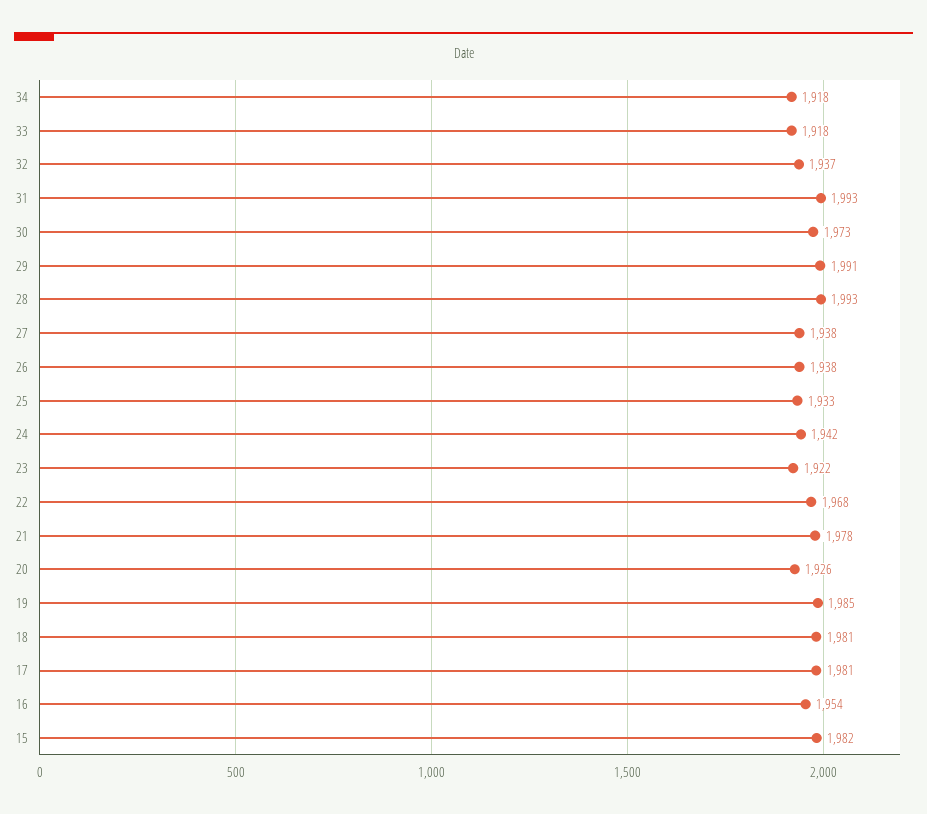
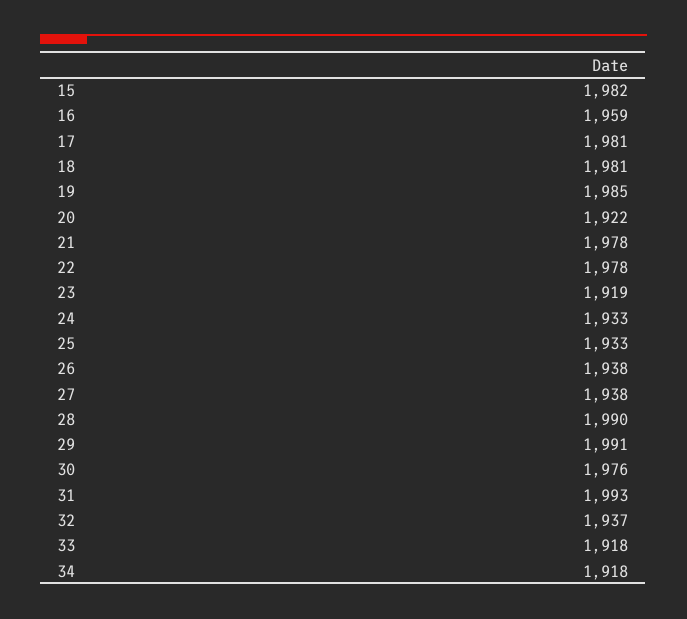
30: 1973 -> 1976
28: 1993 -> 1990
24: 1942 -> 1933
23: 1922 -> 1919
22: 1968 -> 1978
20: 1926 -> 1922
16: 1954 -> 1959

